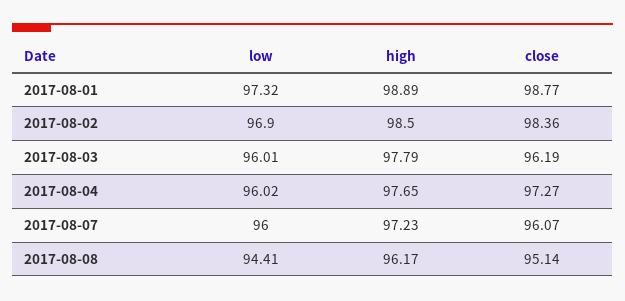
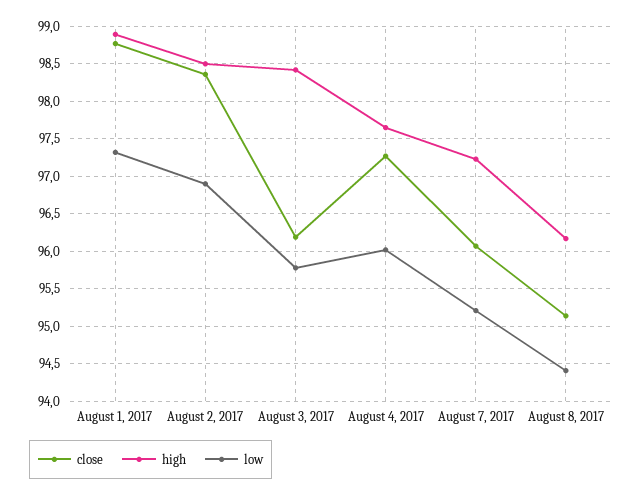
low, 2017-08-03: 96.01 -> 95.8
high, 2017-08-03: 97.79 -> 98.4
low, 2017-08-07: 96 -> 95.2

